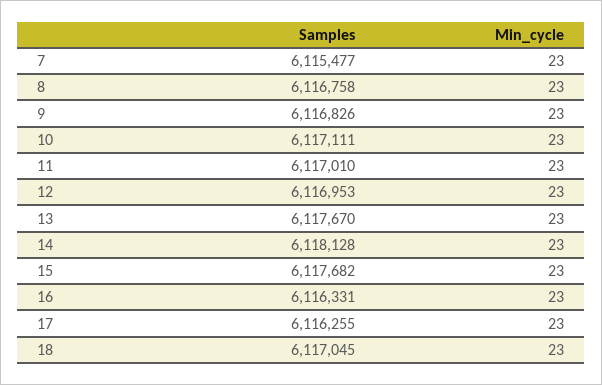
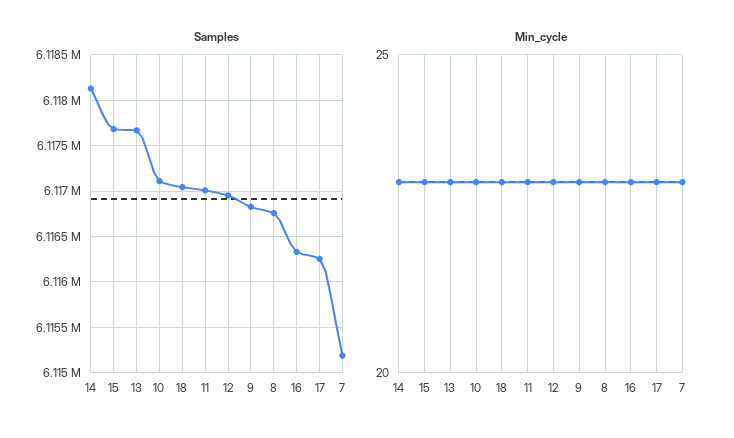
Samples, 7: 6115477 -> 6115200

